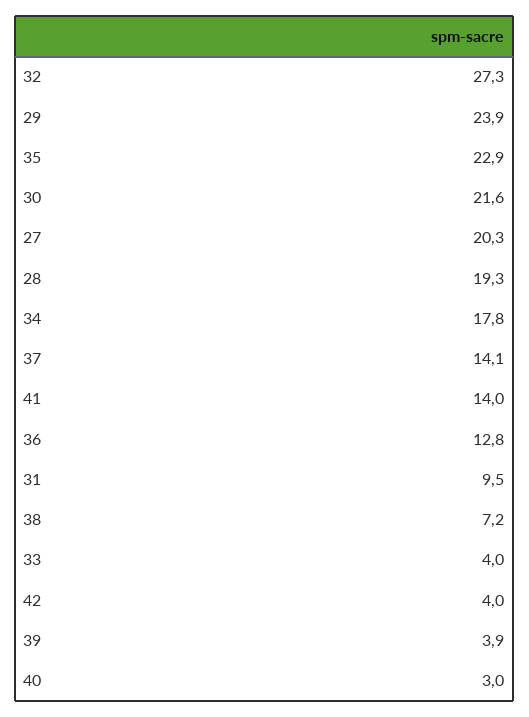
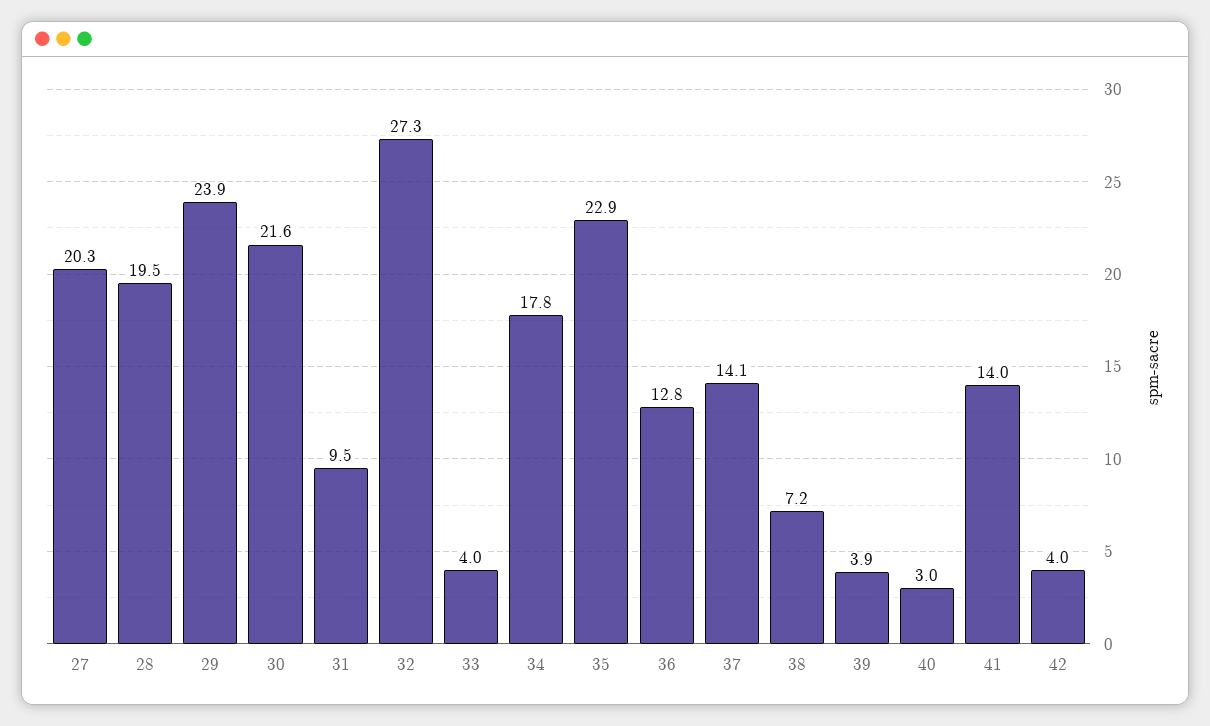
28: 19.3 -> 19.5

